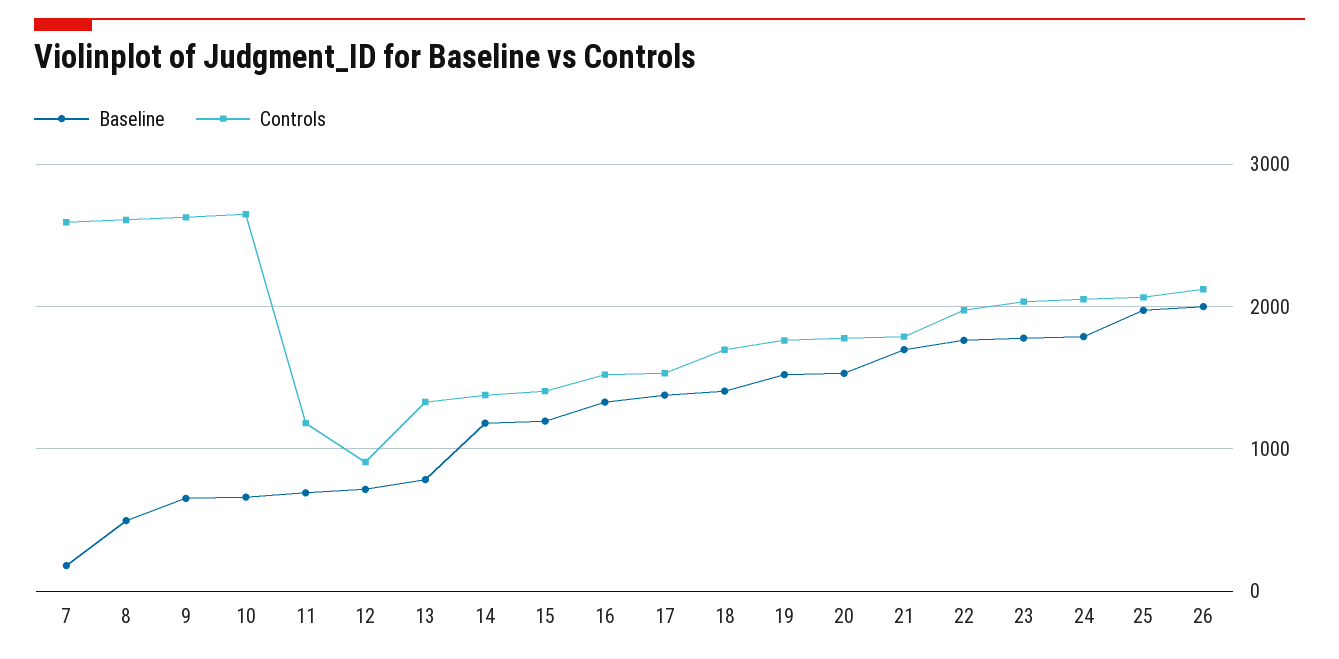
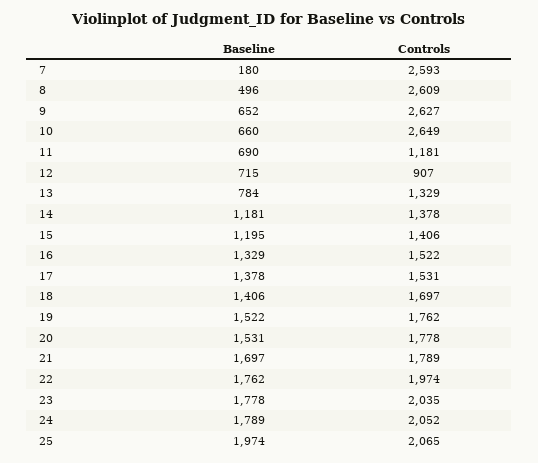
Baseline, 26: 2000 -> none
Controls, 26: 2100 -> none

